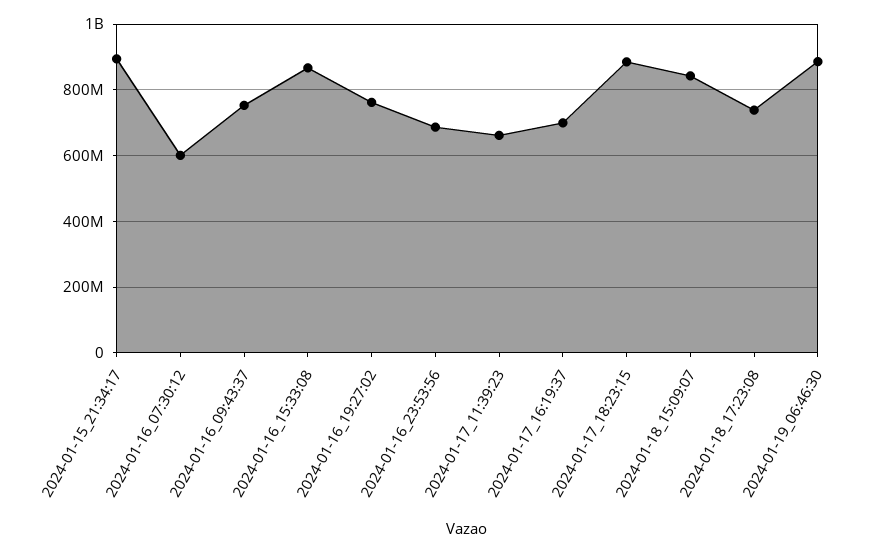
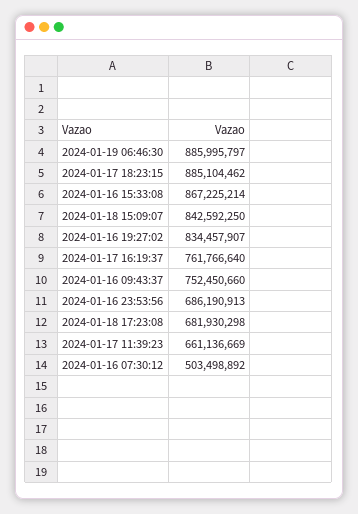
2024-01-15_21:34:17: 900000000 -> none
2024-01-16_07:30:12: 600000000 -> 503498892
2024-01-16_19:27:02: 760000000 -> 834457907
2024-01-17_16:19:37: 700000000 -> 761766640
2024-01-18_17:23:08: 740000000 -> 681930298

